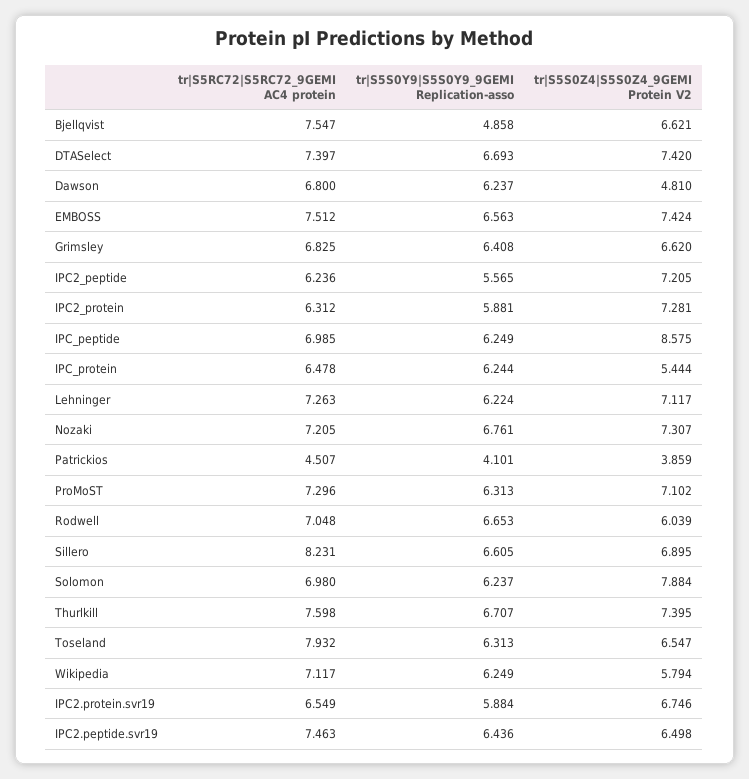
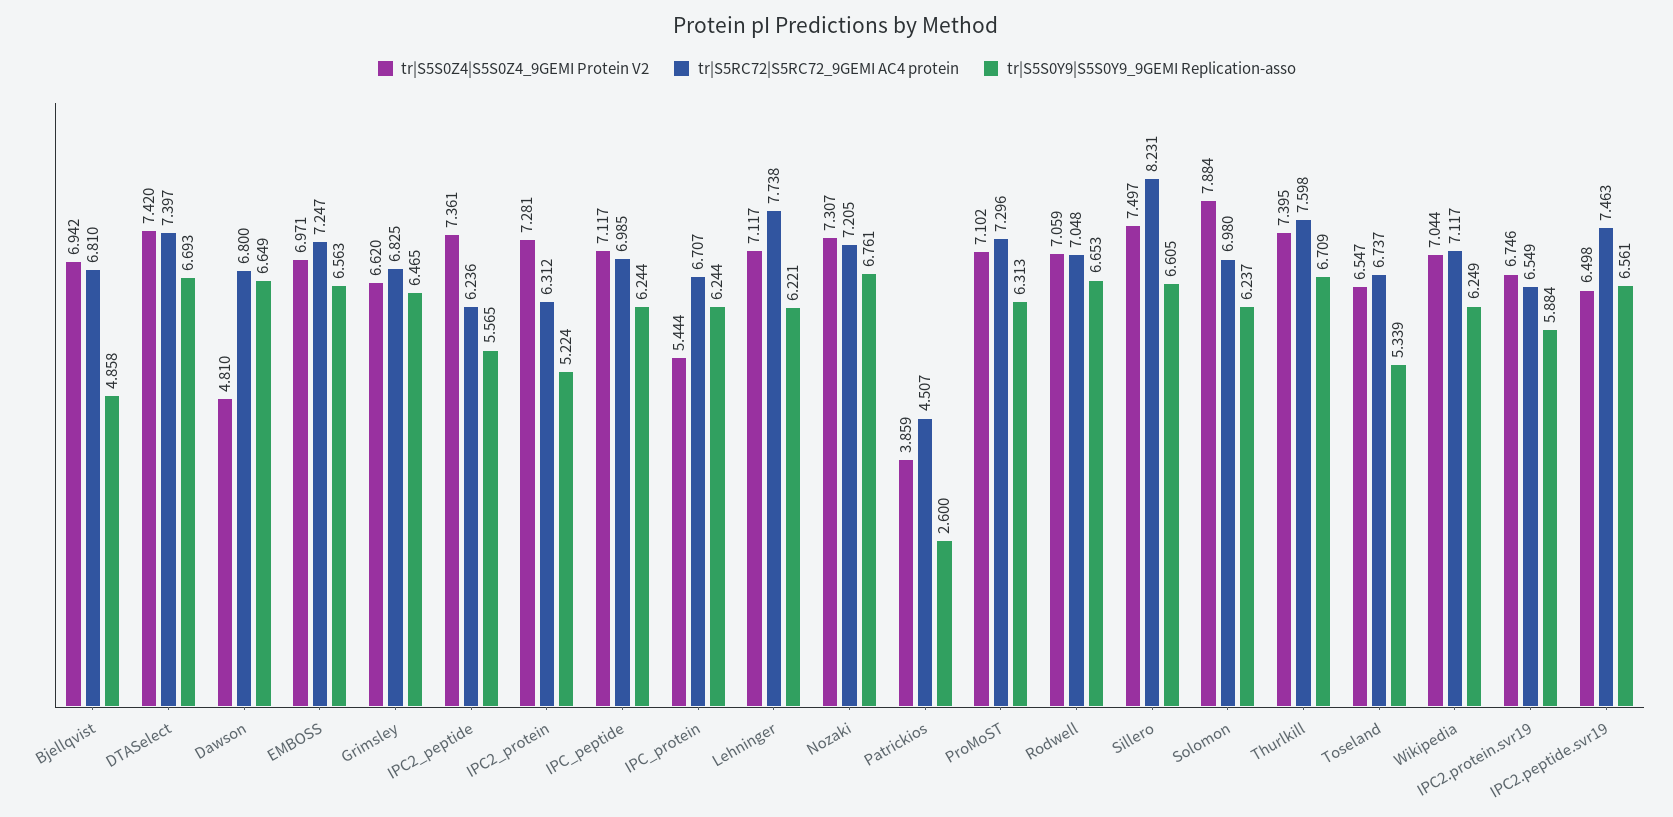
tr|S5RC72|S5RC72_9GEMI AC4 protein, Bjellqvist: 7.547 -> 6.81
tr|S5S0Z4|S5S0Z4_9GEMI Protein V2, Bjellqvist: 6.621 -> 6.942
tr|S5S0Y9|S5S0Y9_9GEMI Replication-asso, Dawson: 6.237 -> 6.649
tr|S5RC72|S5RC72_9GEMI AC4 protein, EMBOSS: 7.512 -> 7.247
tr|S5S0Z4|S5S0Z4_9GEMI Protein V2, EMBOSS: 7.424 -> 6.971
tr|S5S0Y9|S5S0Y9_9GEMI Replication-asso, Grimsley: 6.408 -> 6.465
tr|S5S0Z4|S5S0Z4_9GEMI Protein V2, IPC2_peptide: 7.205 -> 7.361
tr|S5S0Y9|S5S0Y9_9GEMI Replication-asso, IPC2_protein: 5.881 -> 5.224
tr|S5S0Y9|S5S0Y9_9GEMI Replication-asso, IPC_peptide: 6.249 -> 6.244
tr|S5S0Z4|S5S0Z4_9GEMI Protein V2, IPC_peptide: 8.575 -> 7.117
tr|S5RC72|S5RC72_9GEMI AC4 protein, IPC_protein: 6.478 -> 6.707
tr|S5RC72|S5RC72_9GEMI AC4 protein, Lehninger: 7.263 -> 7.738
tr|S5S0Y9|S5S0Y9_9GEMI Replication-asso, Lehninger: 6.224 -> 6.221
tr|S5S0Y9|S5S0Y9_9GEMI Replication-asso, Patrickios: 4.101 -> 2.6
tr|S5S0Z4|S5S0Z4_9GEMI Protein V2, Rodwell: 6.039 -> 7.059
tr|S5S0Z4|S5S0Z4_9GEMI Protein V2, Sillero: 6.895 -> 7.497
tr|S5S0Y9|S5S0Y9_9GEMI Replication-asso, Thurlkill: 6.707 -> 6.709
tr|S5RC72|S5RC72_9GEMI AC4 protein, Toseland: 7.932 -> 6.737
tr|S5S0Y9|S5S0Y9_9GEMI Replication-asso, Toseland: 6.313 -> 5.339
tr|S5S0Z4|S5S0Z4_9GEMI Protein V2, Wikipedia: 5.794 -> 7.044
tr|S5S0Y9|S5S0Y9_9GEMI Replication-asso, IPC2.peptide.svr19: 6.436 -> 6.561

